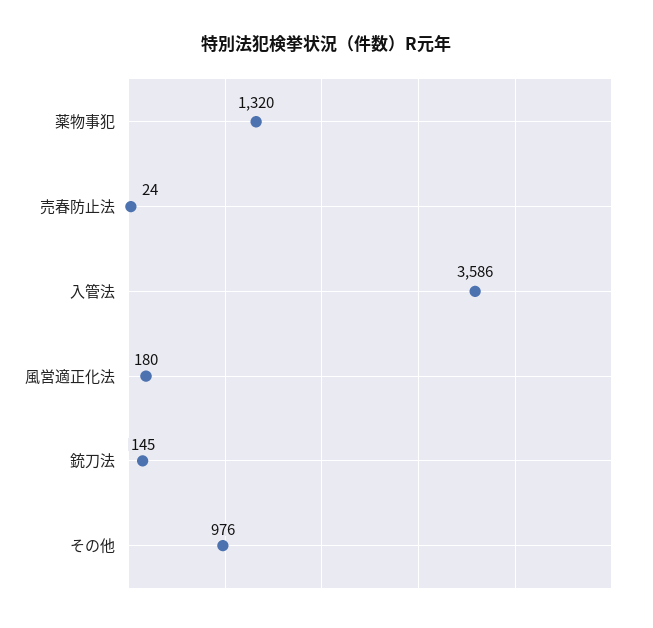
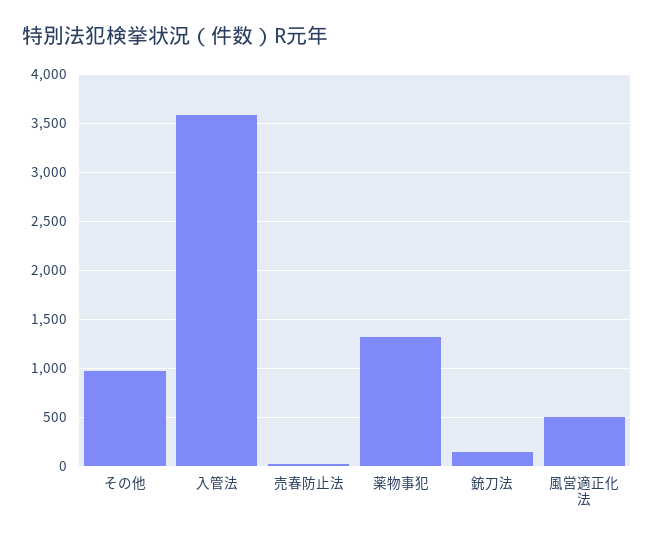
風営適正化法: 180 -> 500

